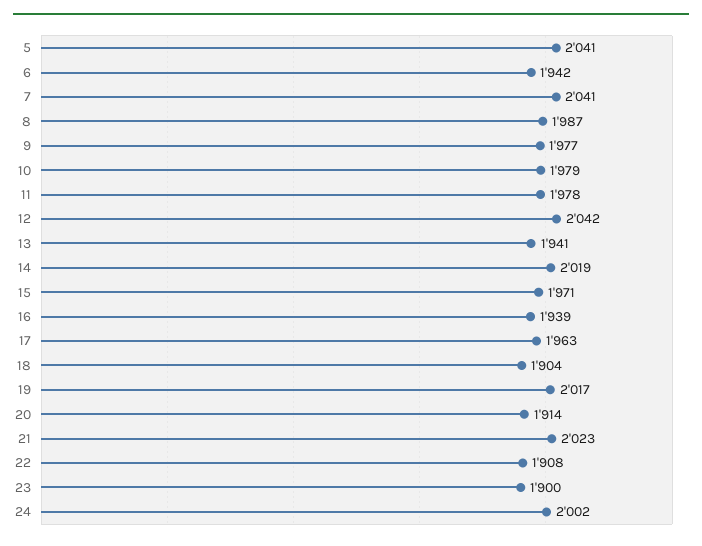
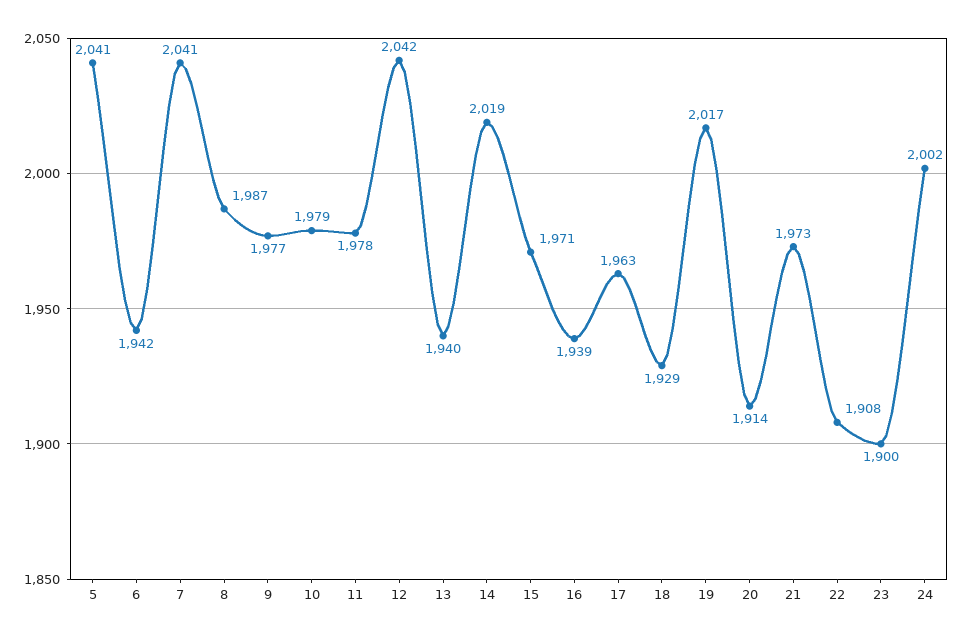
13: 1941 -> 1940
18: 1904 -> 1929
21: 2023 -> 1973

